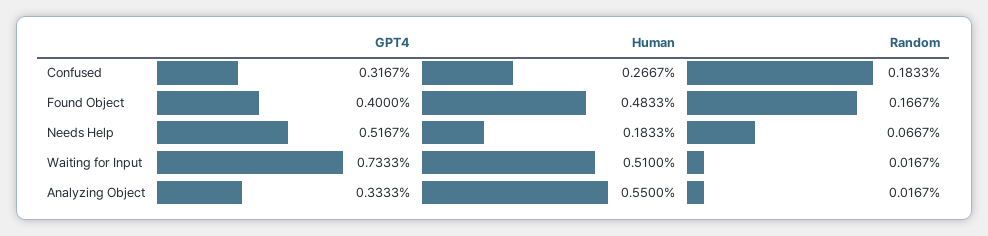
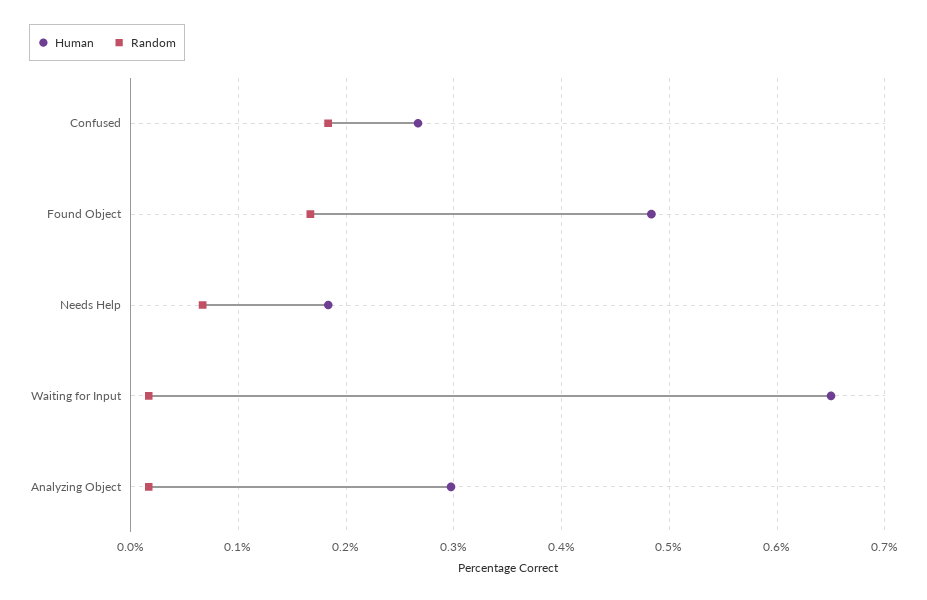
GPT4, Confused: 0.3167 -> none
GPT4, Found Object: 0.4 -> none
GPT4, Needs Help: 0.5167 -> none
GPT4, Waiting for Input: 0.7333 -> none
Human, Waiting for Input: 0.51 -> 0.65
GPT4, Analyzing Object: 0.3333 -> none
Human, Analyzing Object: 0.55 -> 0.3

